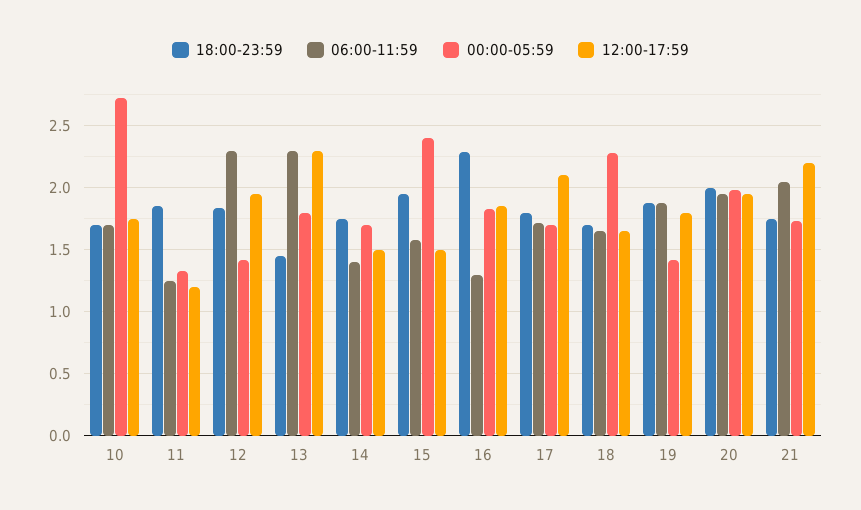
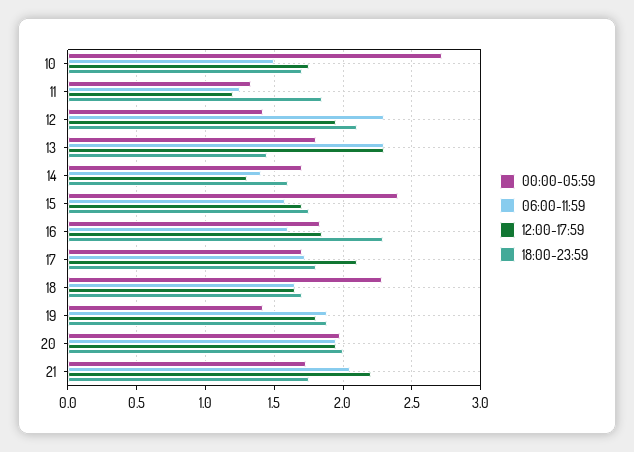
06:00-11:59, 10: 1.7 -> 1.5
18:00-23:59, 12: 1.85 -> 2.1
18:00-23:59, 14: 1.75 -> 1.6
12:00-17:59, 14: 1.5 -> 1.3
18:00-23:59, 15: 1.95 -> 1.75
12:00-17:59, 15: 1.5 -> 1.7
06:00-11:59, 16: 1.3 -> 1.6

